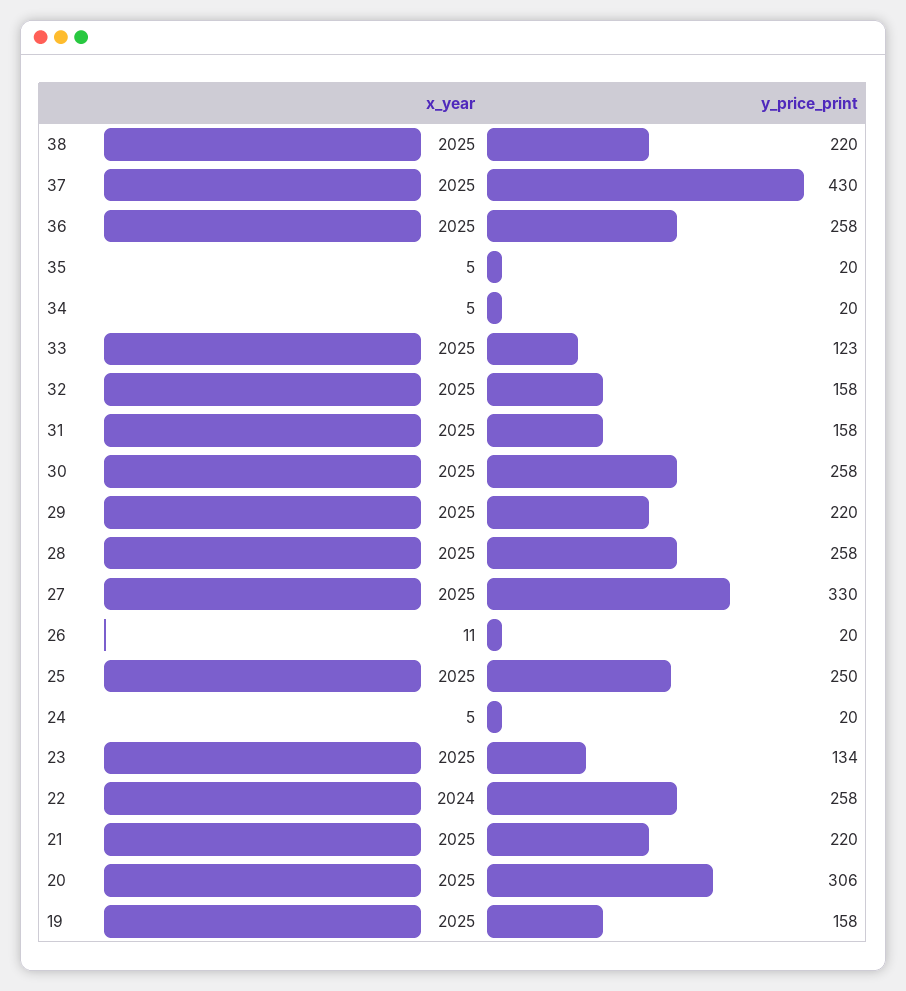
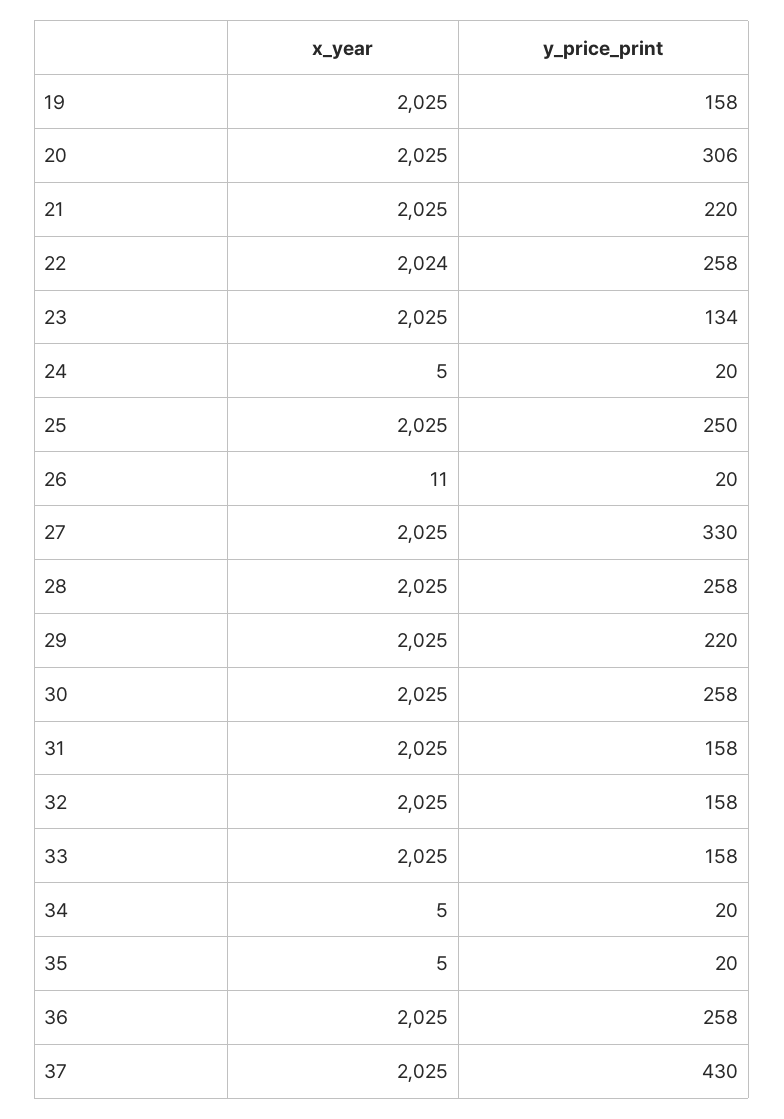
x_year, 38: 2025 -> none
y_price_print, 38: 220 -> none
y_price_print, 33: 123 -> 158

